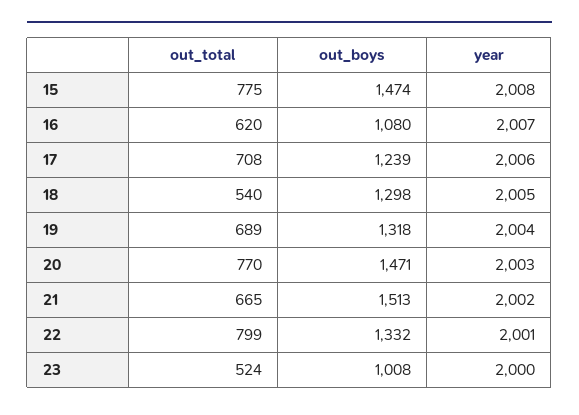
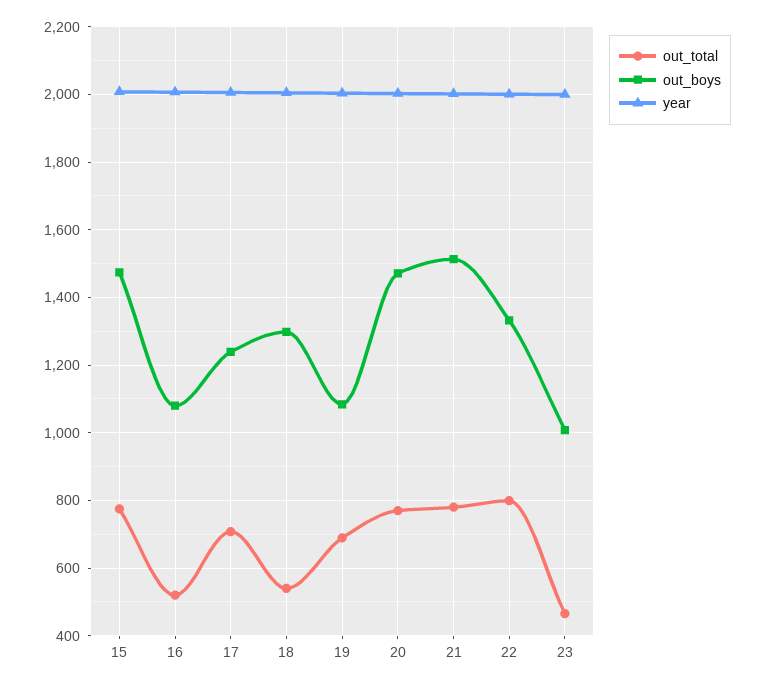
out_total, 16: 620 -> 520
out_boys, 19: 1318 -> 1080
out_total, 21: 665 -> 780
out_total, 23: 524 -> 460

